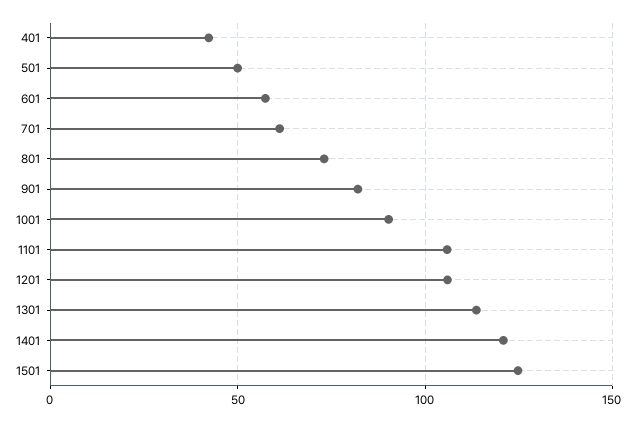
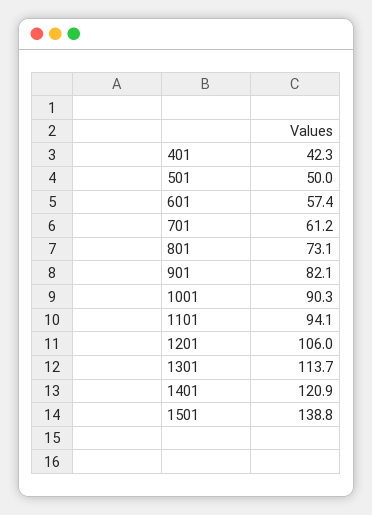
1101: 105 -> 94.1
1501: 125 -> 138.8

